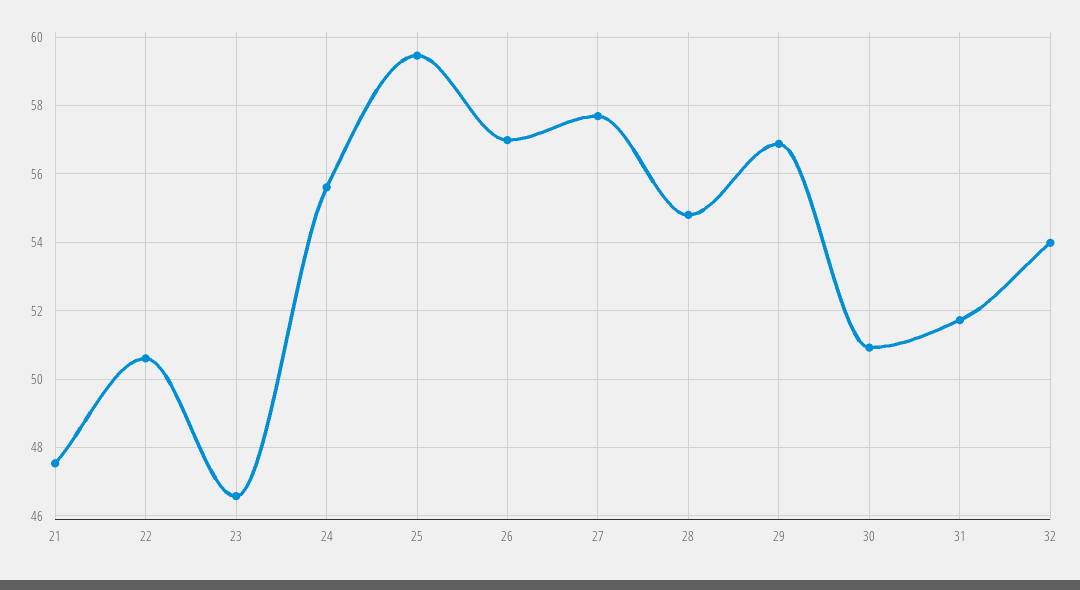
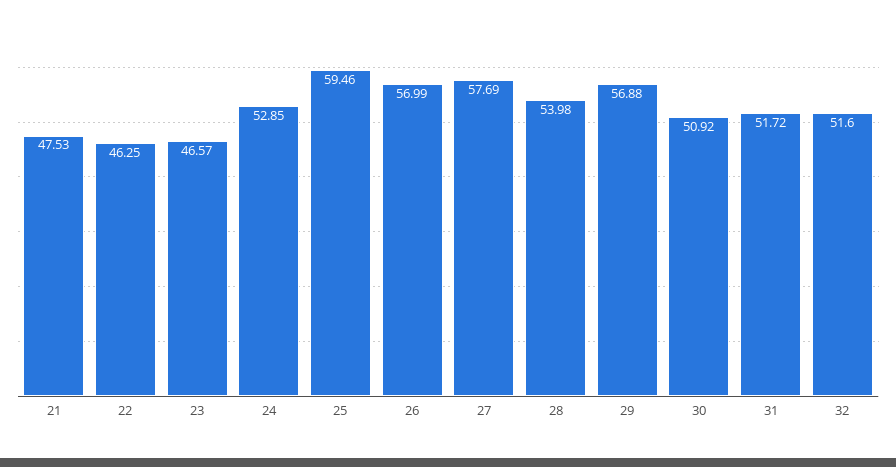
22: 50.6 -> 46.25
24: 55.6 -> 52.85
28: 54.8 -> 53.98
32: 54 -> 51.6

